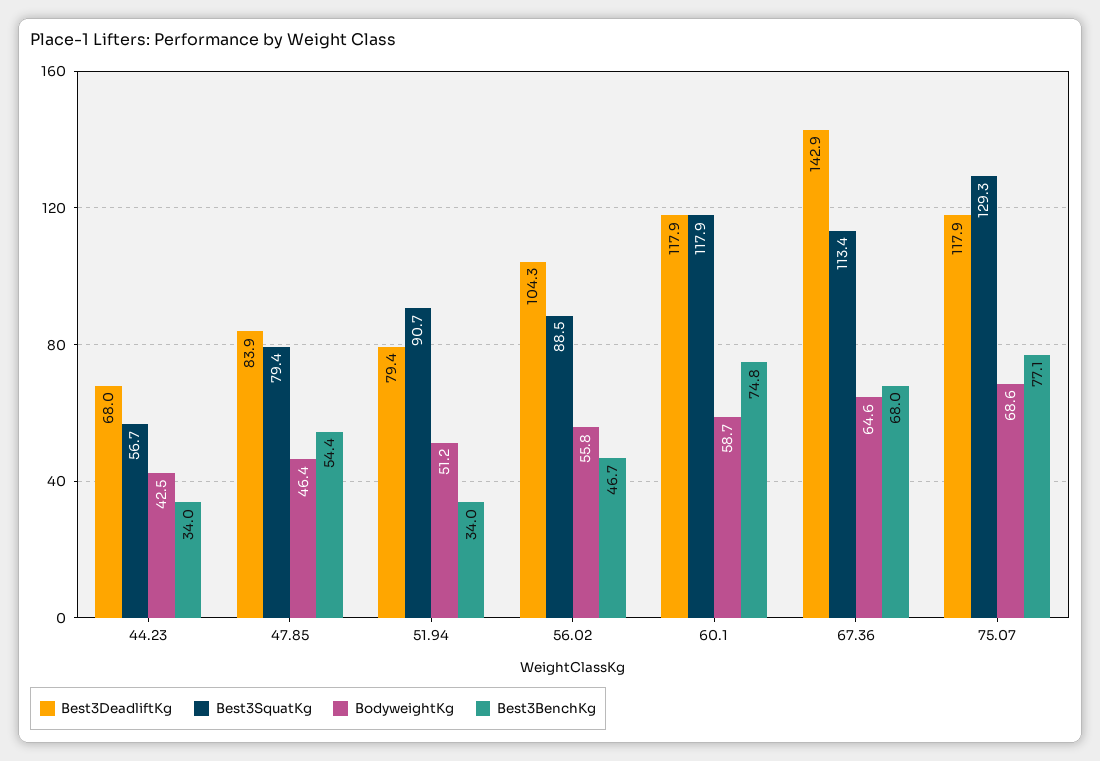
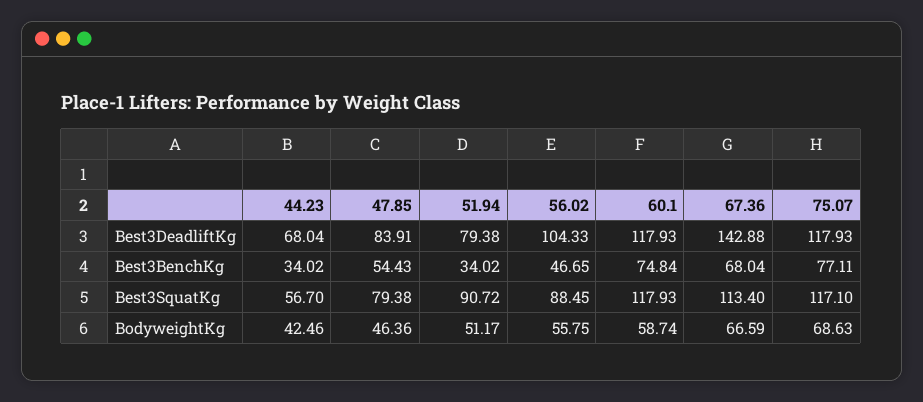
BodyweightKg, 67.36: 64.6 -> 66.59
Best3SquatKg, 75.07: 129.3 -> 117.1

